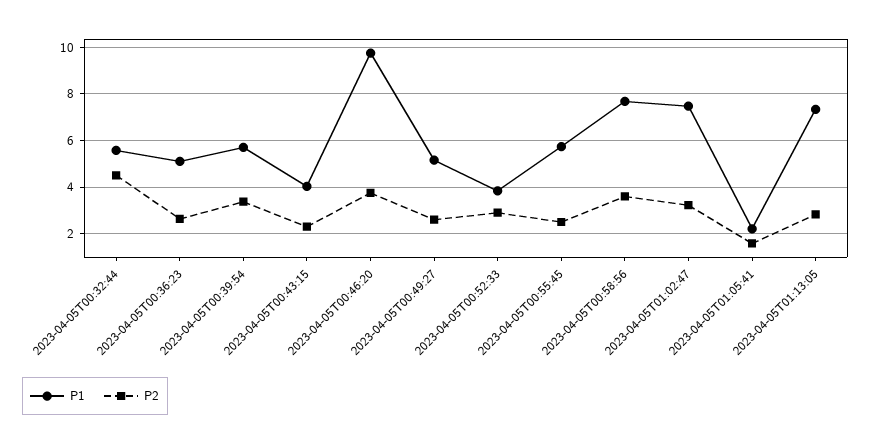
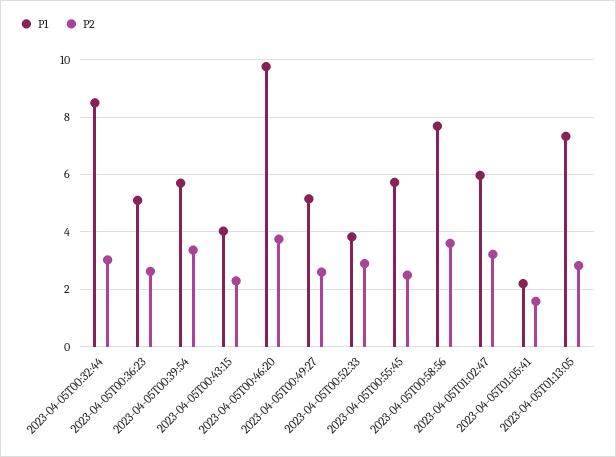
P1, 2023-04-05T00:32:44: 5.5 -> 8.5
P2, 2023-04-05T00:32:44: 4.5 -> 3
P1, 2023-04-05T01:02:47: 7.5 -> 6

